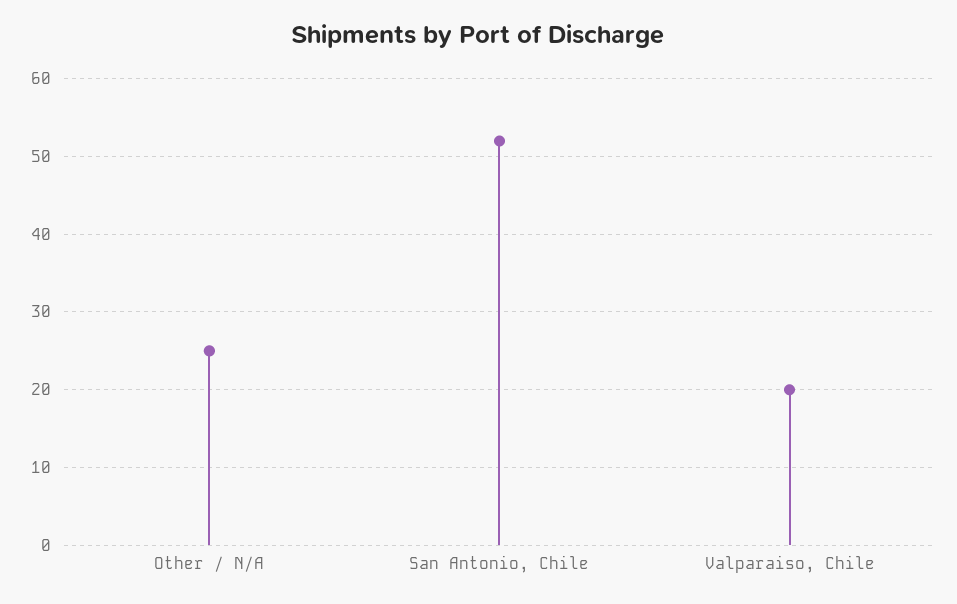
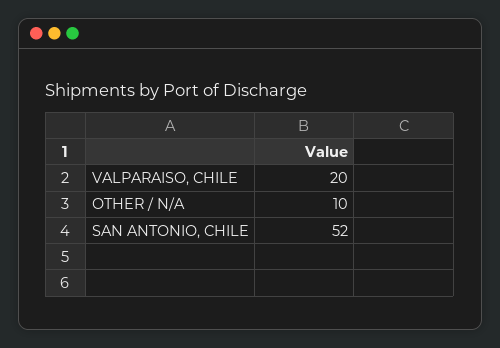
Other / N/A: 25 -> 10

